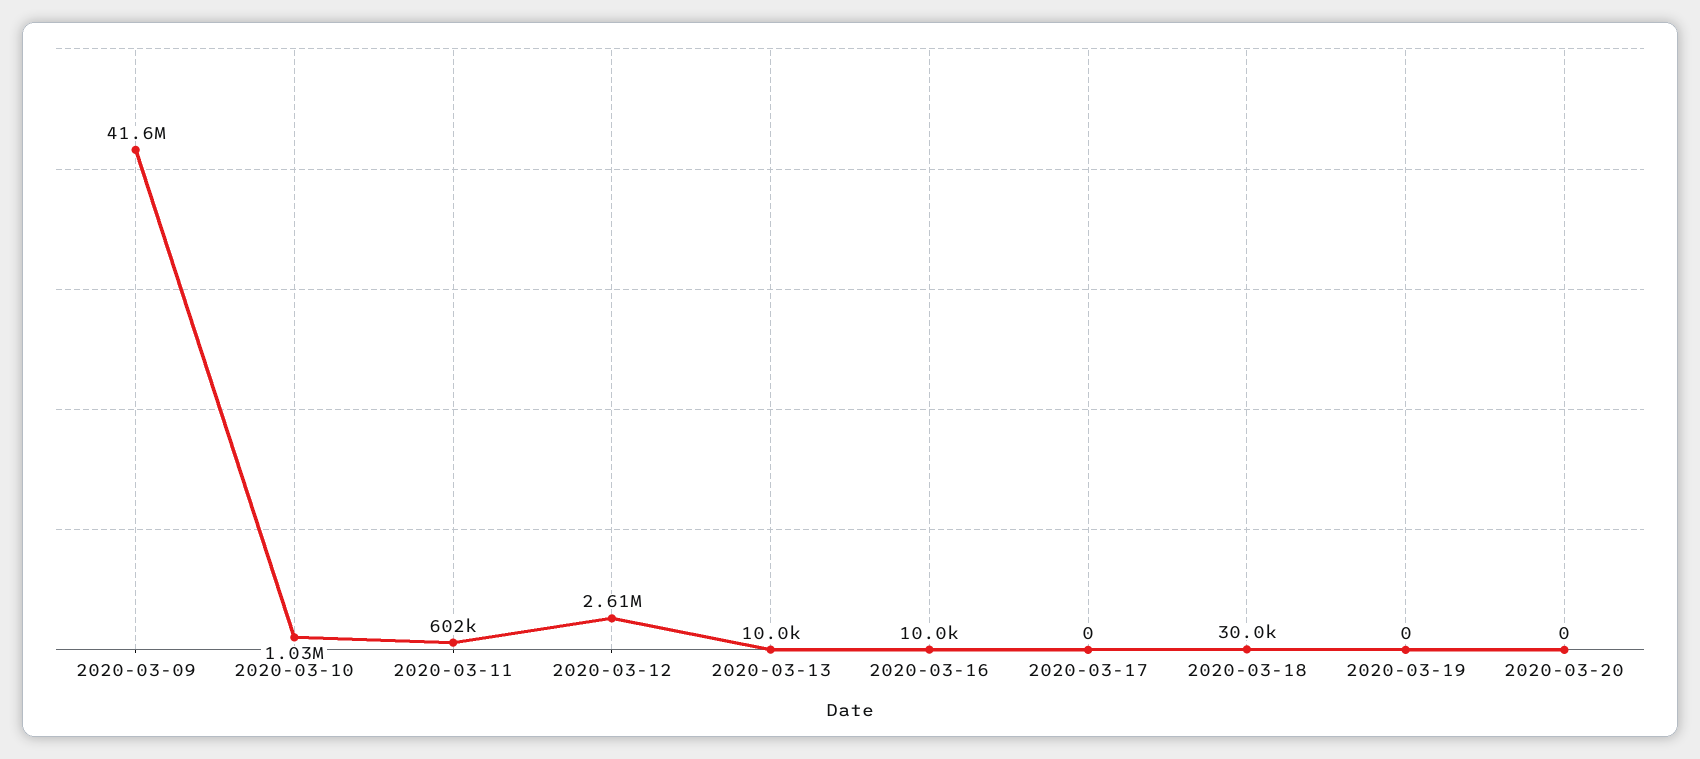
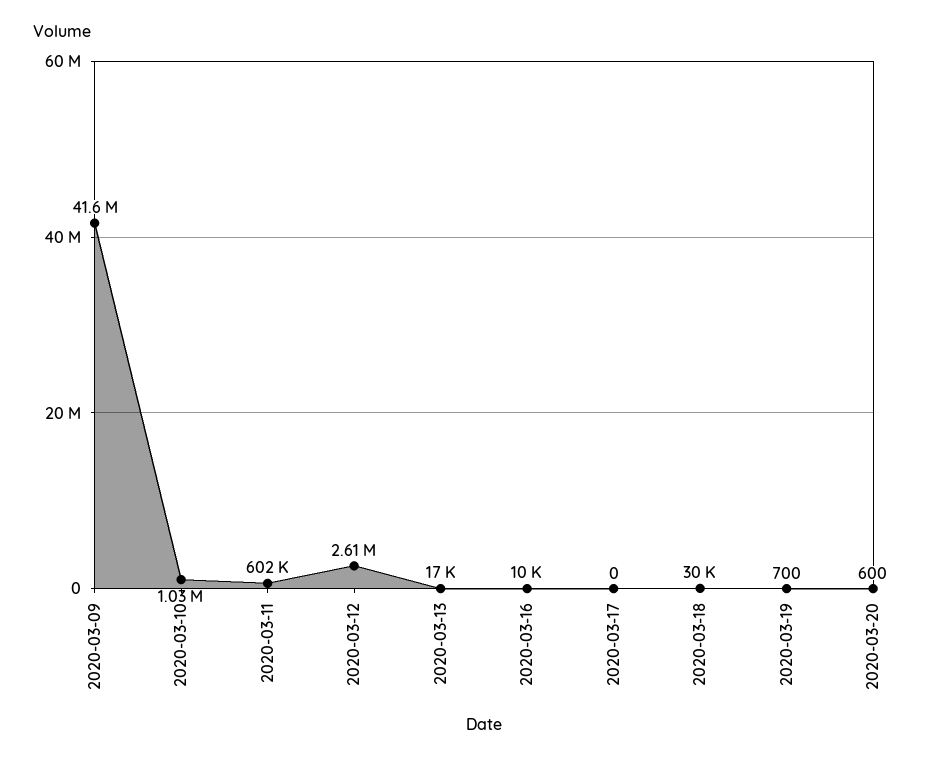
2020-03-13: 10000 -> 17000
2020-03-19: 0 -> 700
2020-03-20: 0 -> 600

